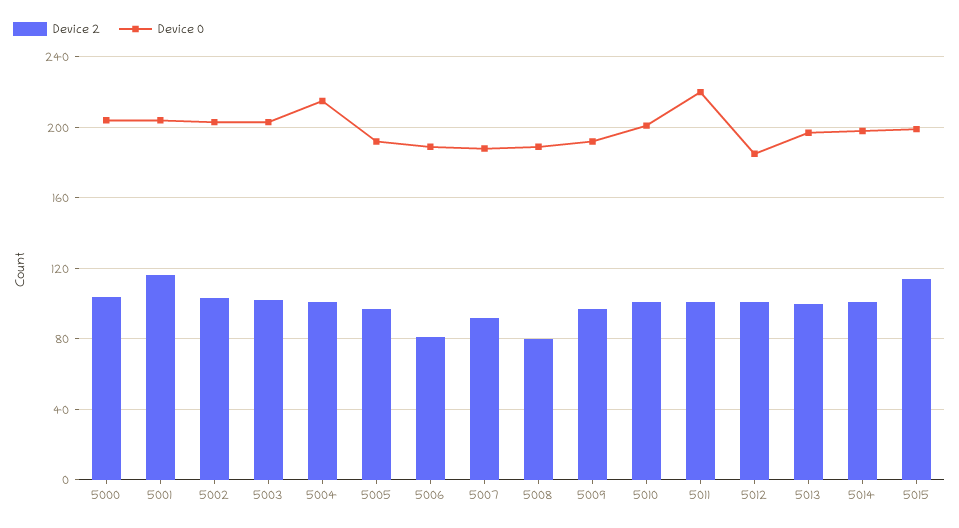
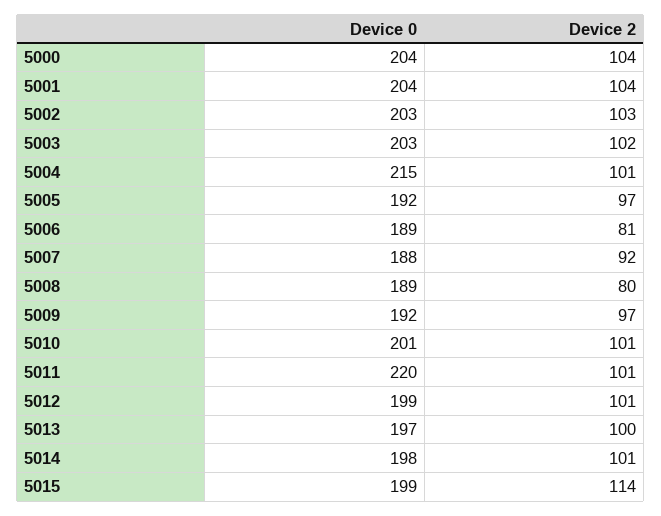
Device 2, 5001: 115 -> 104
Device 0, 5012: 185 -> 199

